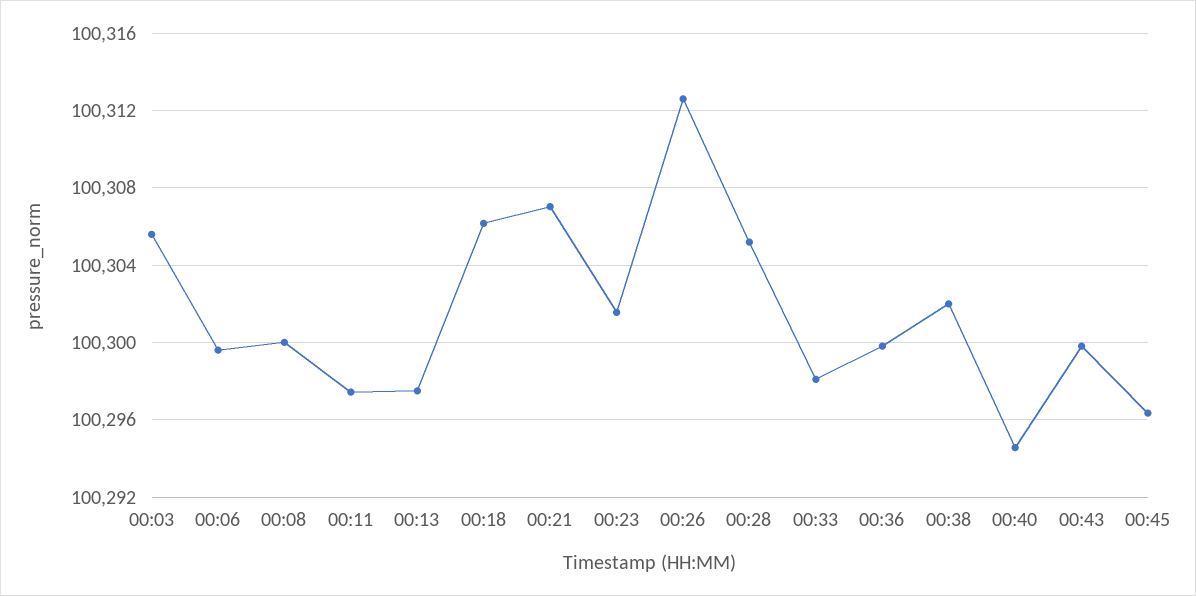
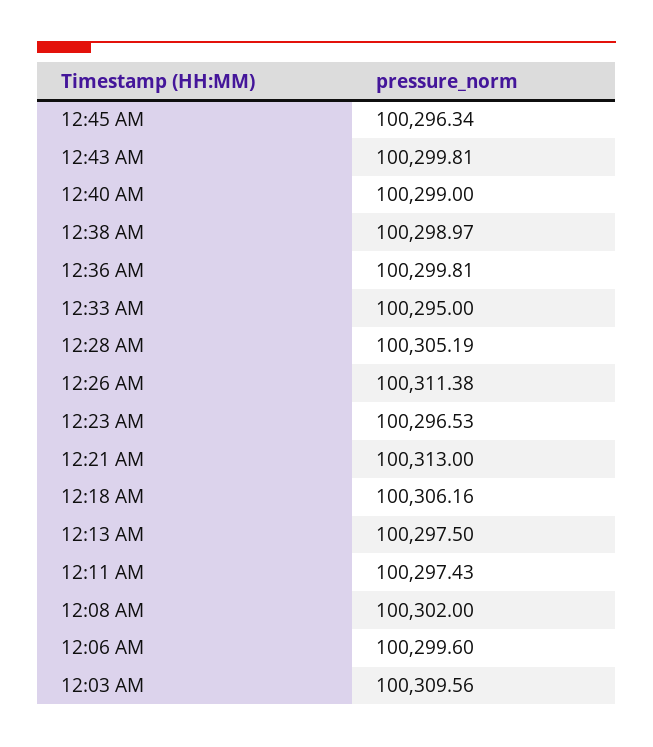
00:03: 100305.5 -> 100309.56
00:08: 100300 -> 100302
00:21: 100307 -> 100313
00:23: 100301.5 -> 100296.53
00:26: 100312.5 -> 100311.38
00:33: 100298 -> 100295
00:38: 100302 -> 100298.97
00:40: 100294.5 -> 100299

